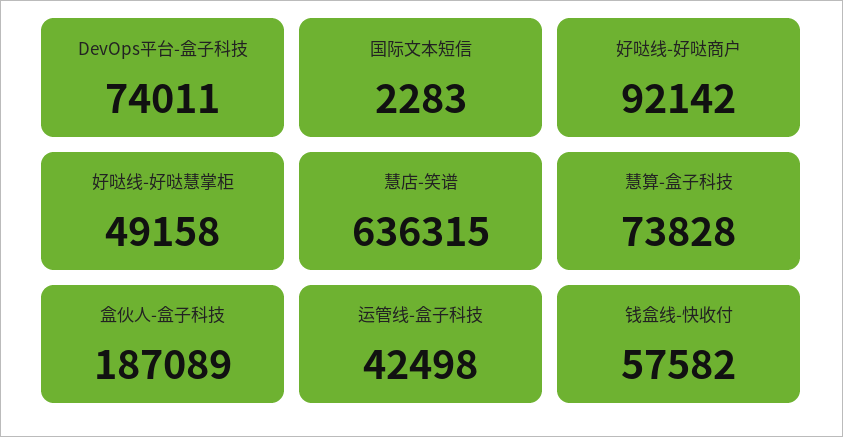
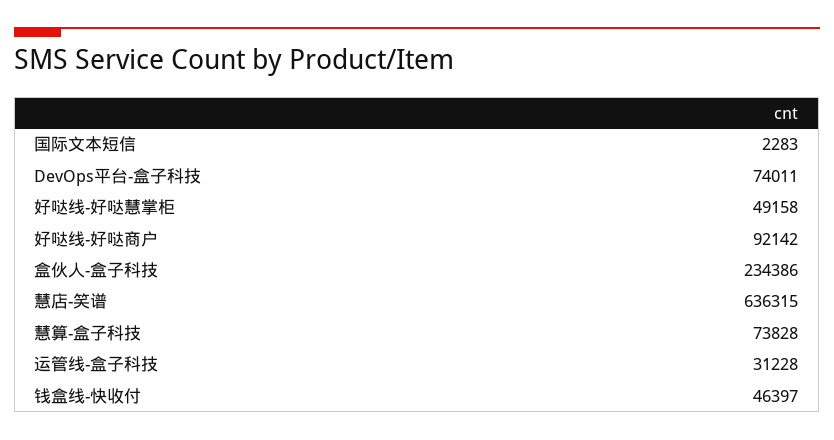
盒伙人-盒子科技: 187089 -> 234386
运管线-盒子科技: 42498 -> 31228
钱盒线-快收付: 57582 -> 46397

